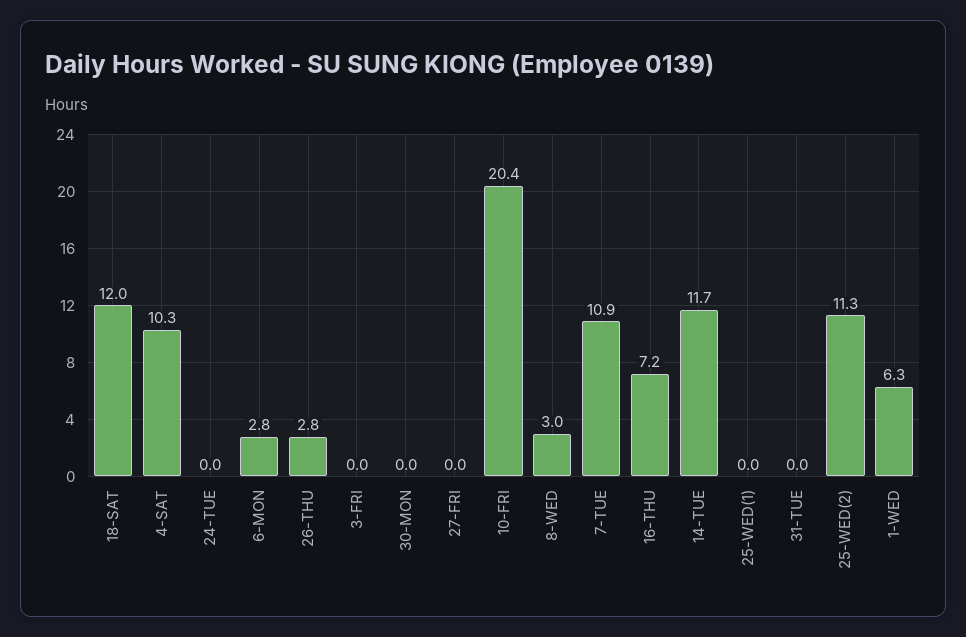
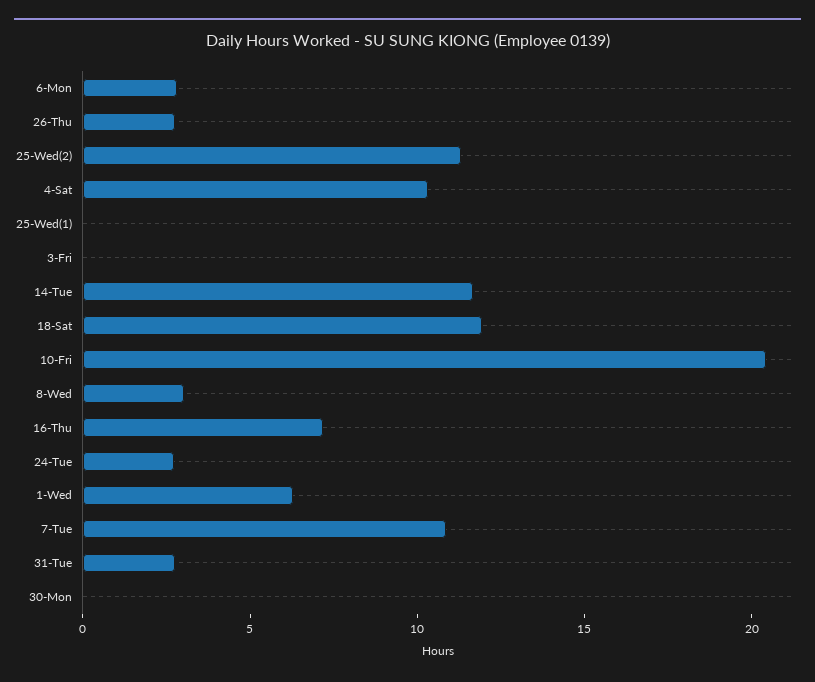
24-TUE: 0 -> 3
27-FRI: 0 -> none
31-TUE: 0 -> 3

